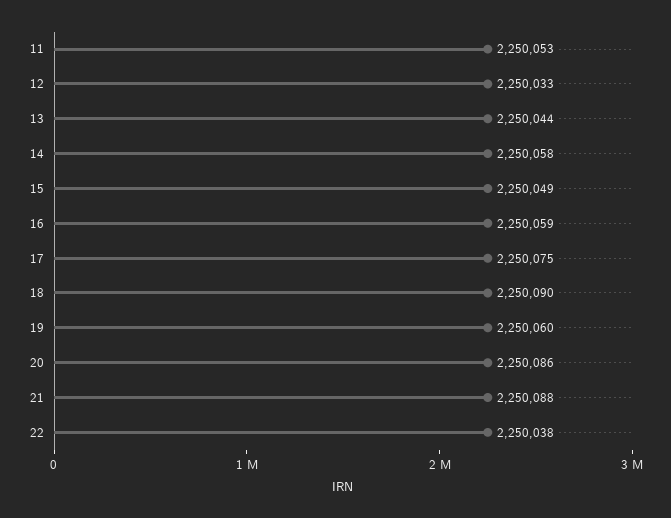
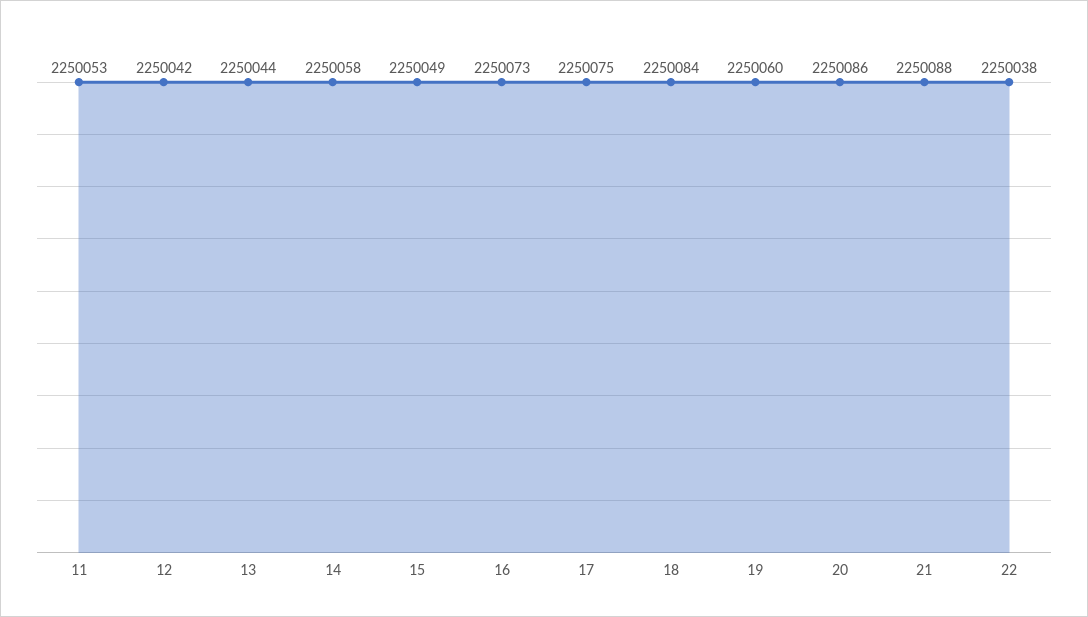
12: 2250033 -> 2250042
16: 2250059 -> 2250073
18: 2250090 -> 2250084

